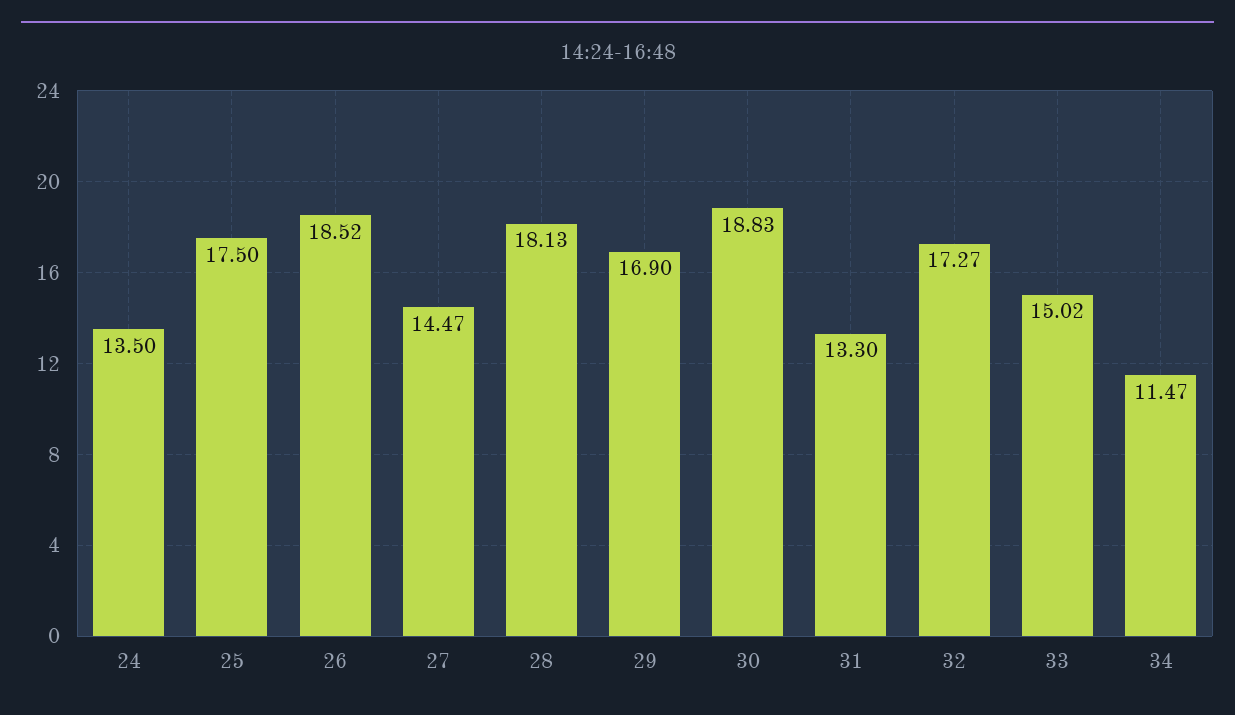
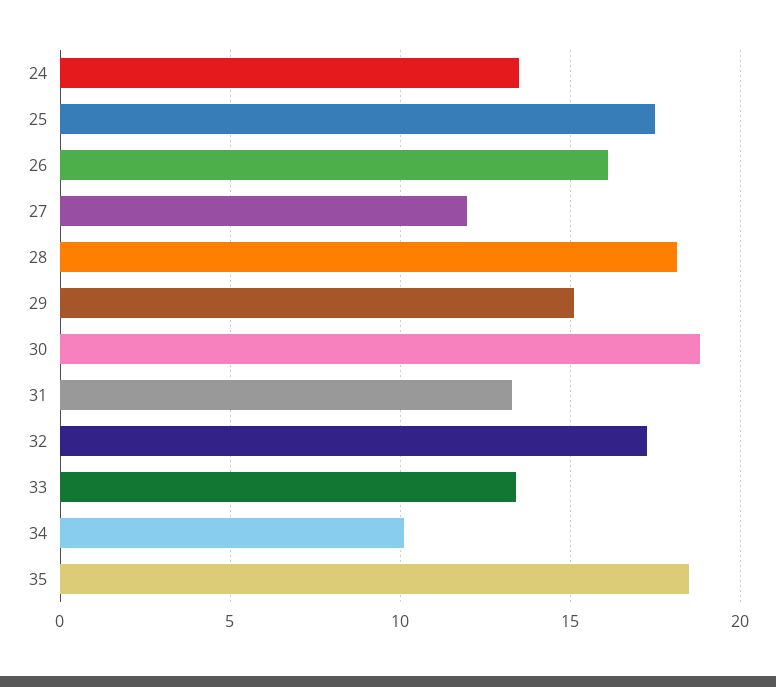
26: 18.52 -> 16
27: 14.47 -> 12
29: 16.9 -> 15
33: 15.02 -> 13.5
34: 11.47 -> 10
35: none -> 18.5

